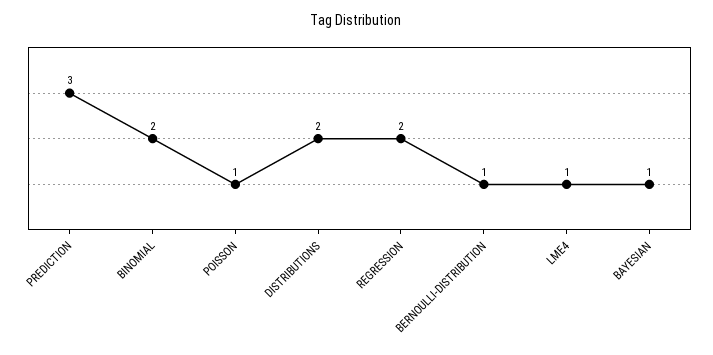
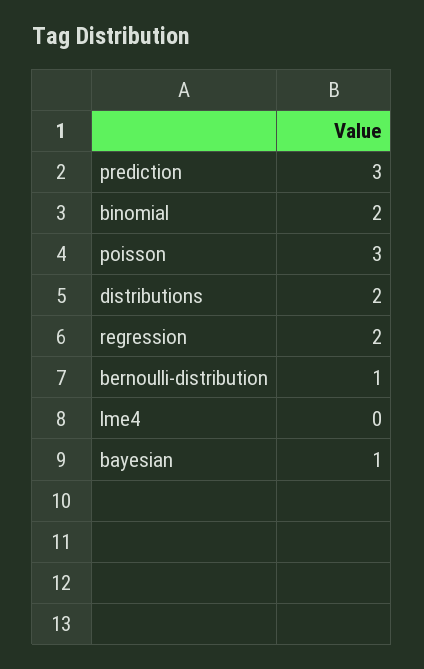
POISSON: 1 -> 3
LME4: 1 -> 0

